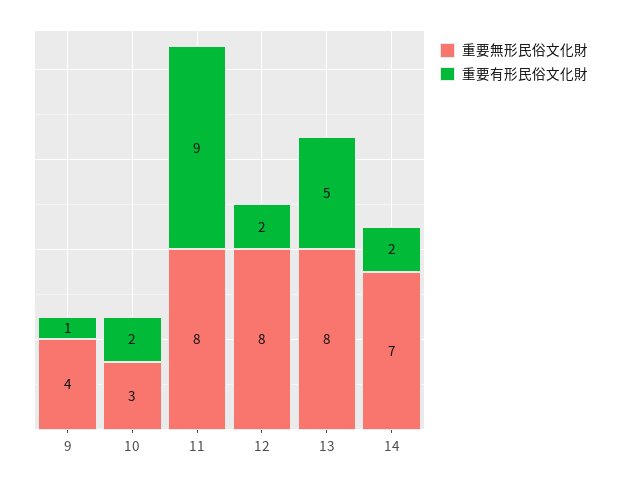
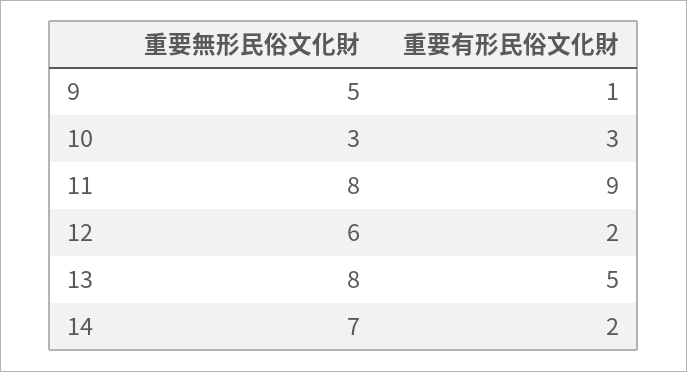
重要無形民俗文化財, 9: 4 -> 5
重要有形民俗文化財, 10: 2 -> 3
重要無形民俗文化財, 12: 8 -> 6

